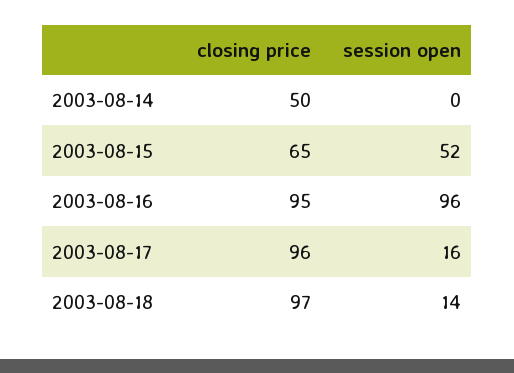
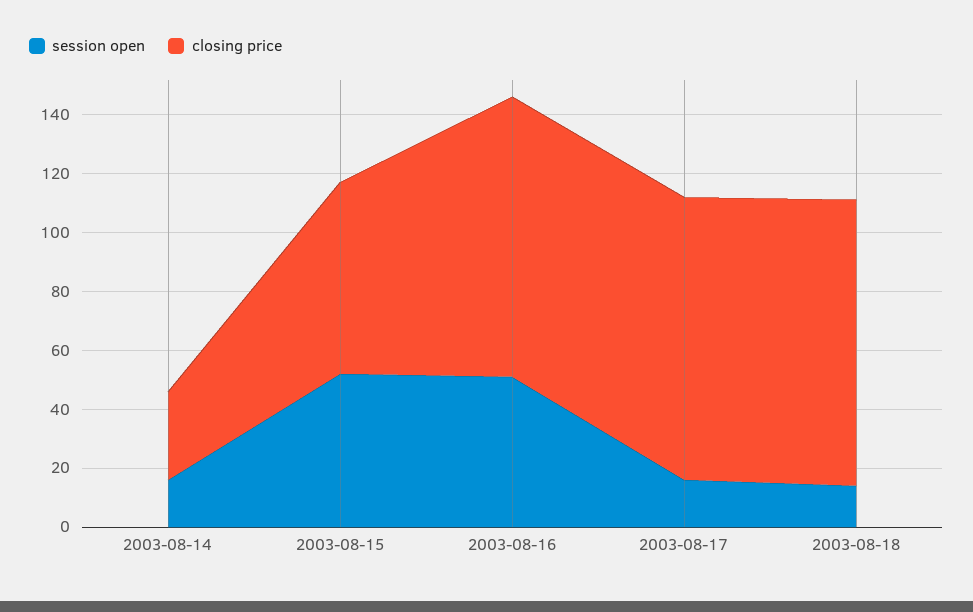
closing price, 2003-08-14: 50 -> 30
session open, 2003-08-14: 0 -> 15
session open, 2003-08-16: 96 -> 50

